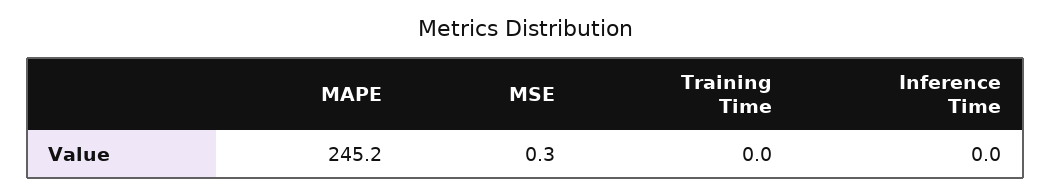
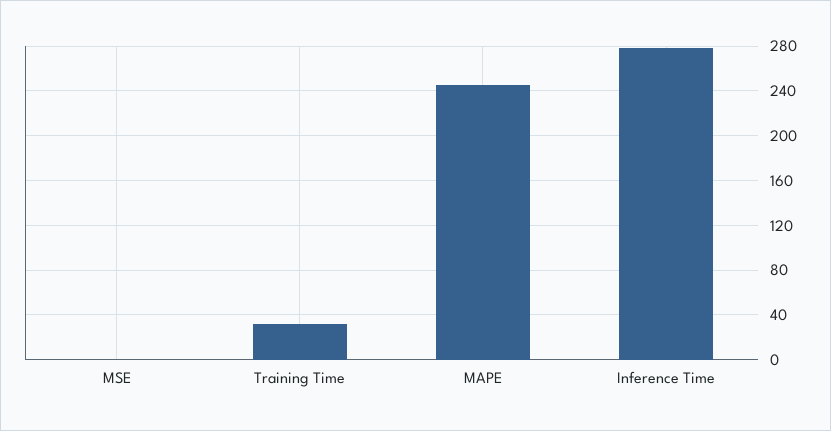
Training Time: 0 -> 30
Inference Time: 0 -> 280

